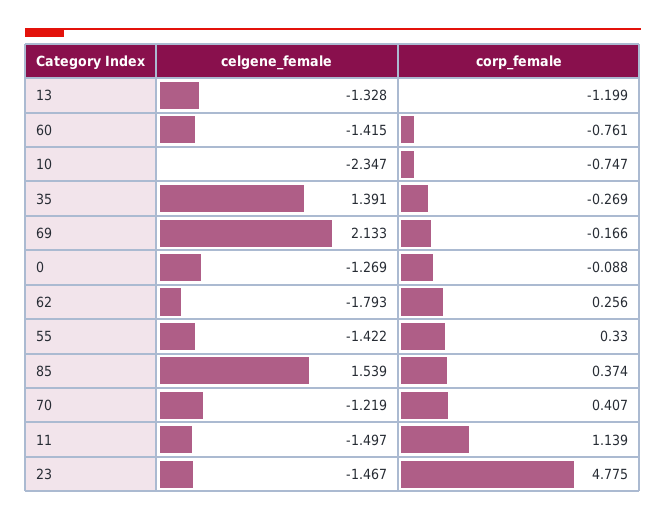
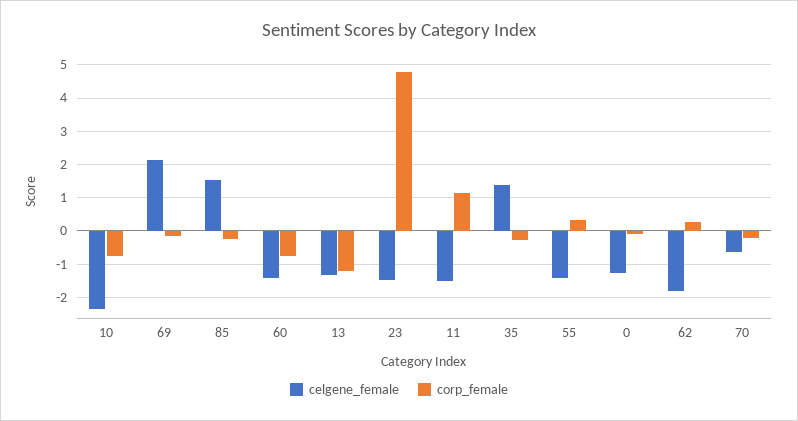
corp_female, 85: 0.374 -> -0.2
celgene_female, 70: -1.219 -> -0.6
corp_female, 70: 0.407 -> -0.2

